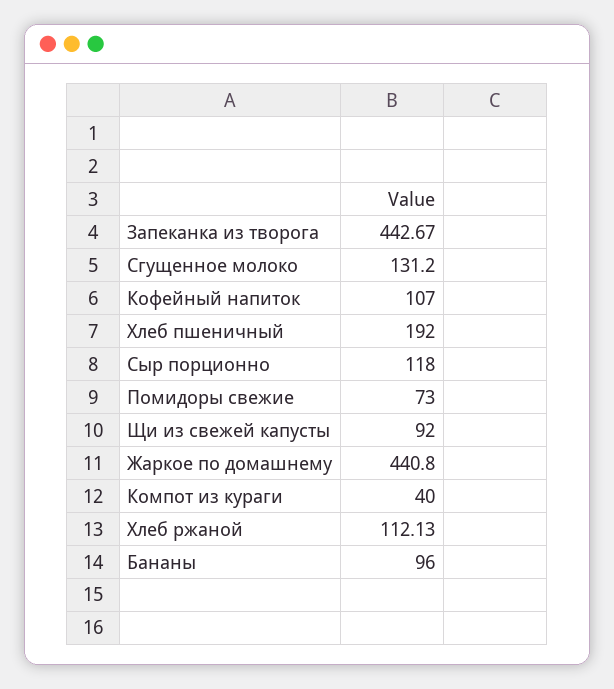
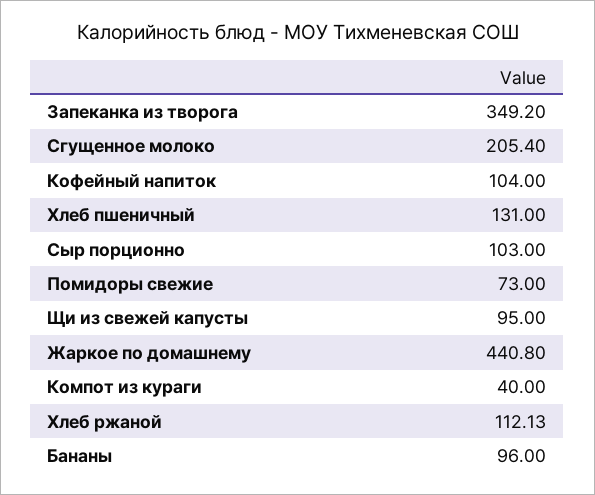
Запеканка из творога: 442.67 -> 349.2
Сгущенное молоко: 131.2 -> 205.4
Кофейный напиток: 107 -> 104
Хлеб пшеничный: 192 -> 131
Сыр порционно: 118 -> 103
Щи из свежей капусты: 92 -> 95

